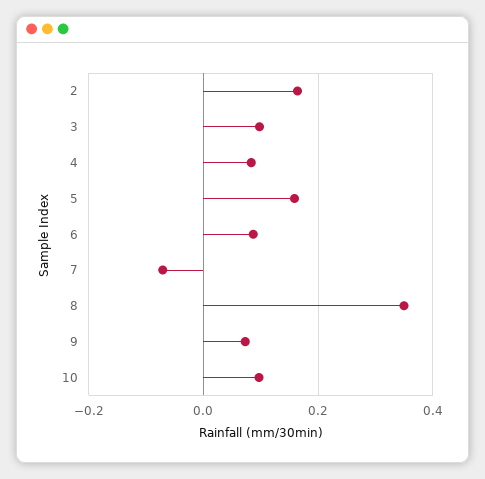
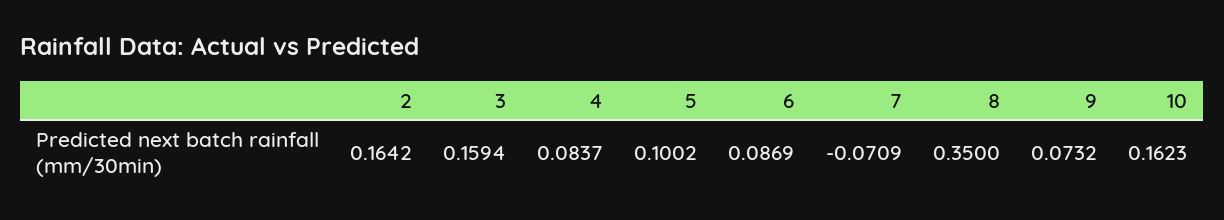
3: 0.1 -> 0.1594
5: 0.16 -> 0.1002
10: 0.1 -> 0.1623

